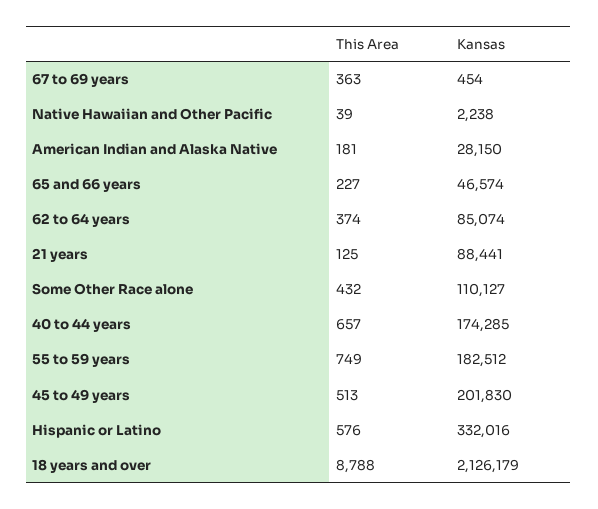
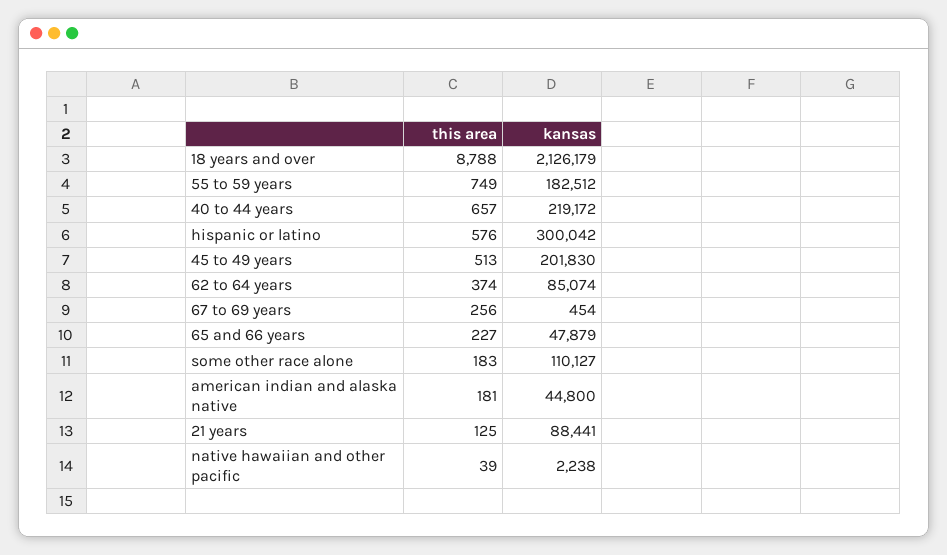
This Area, 67 to 69 years: 363 -> 256
Kansas, American Indian and Alaska Native: 28150 -> 44800
Kansas, 65 and 66 years: 46574 -> 47879
This Area, Some Other Race alone: 432 -> 183
Kansas, 40 to 44 years: 174285 -> 219172
Kansas, Hispanic or Latino: 332016 -> 300042

